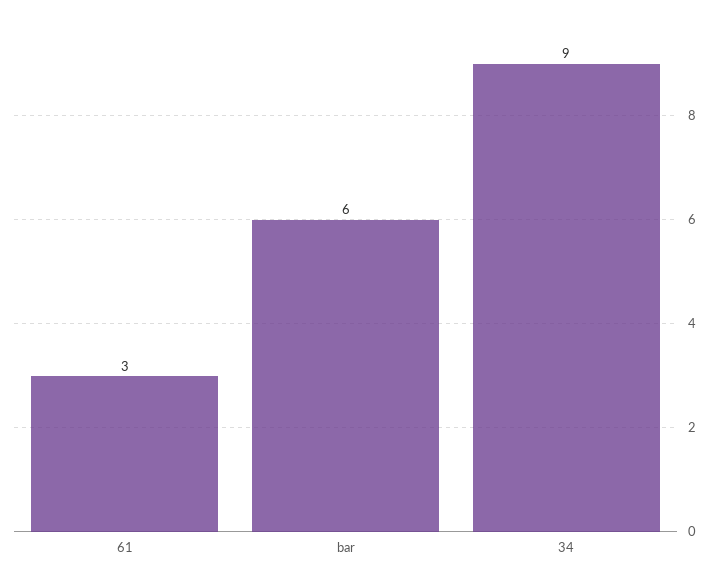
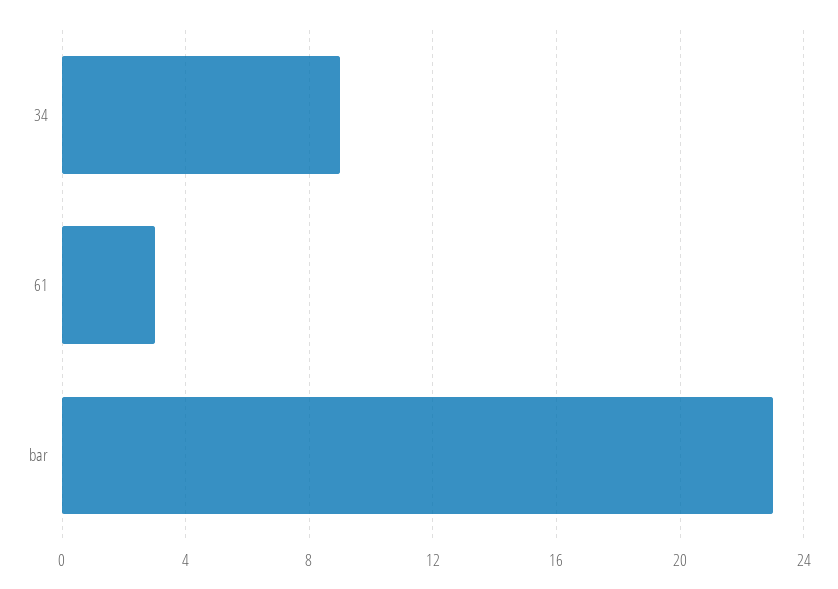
bar: 6 -> 23

